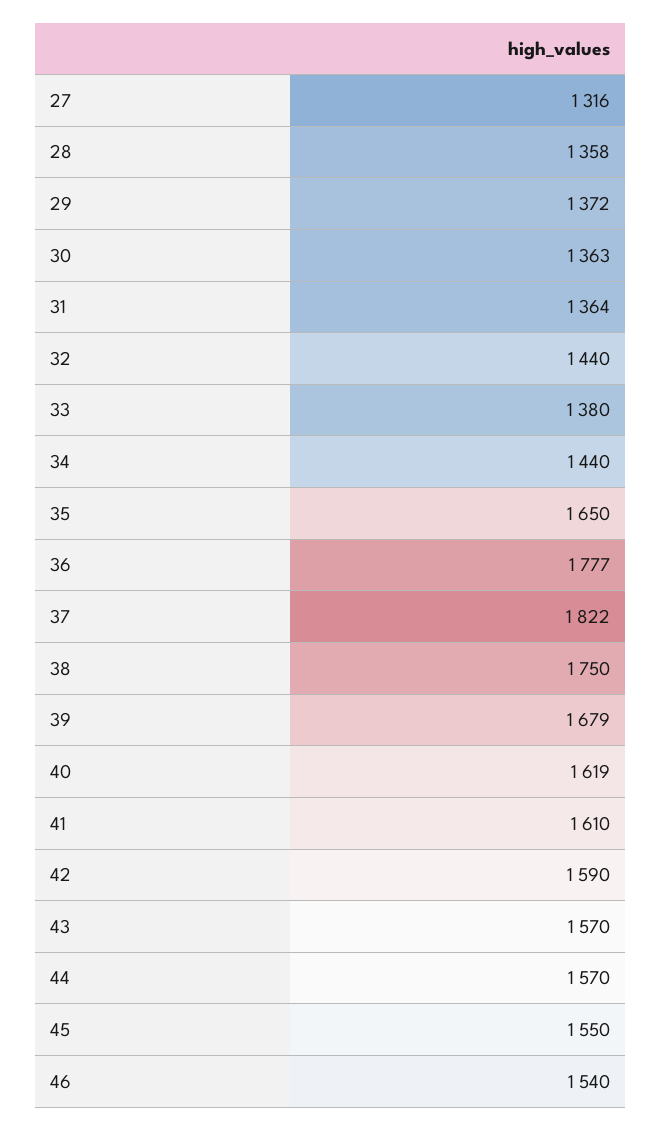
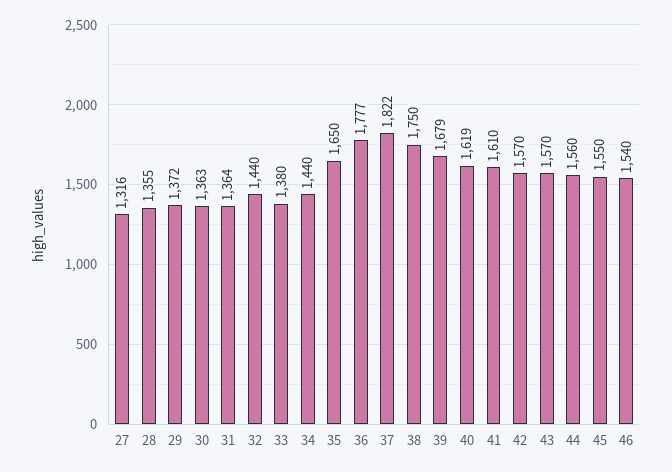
28: 1358 -> 1355
42: 1590 -> 1570
44: 1570 -> 1560

